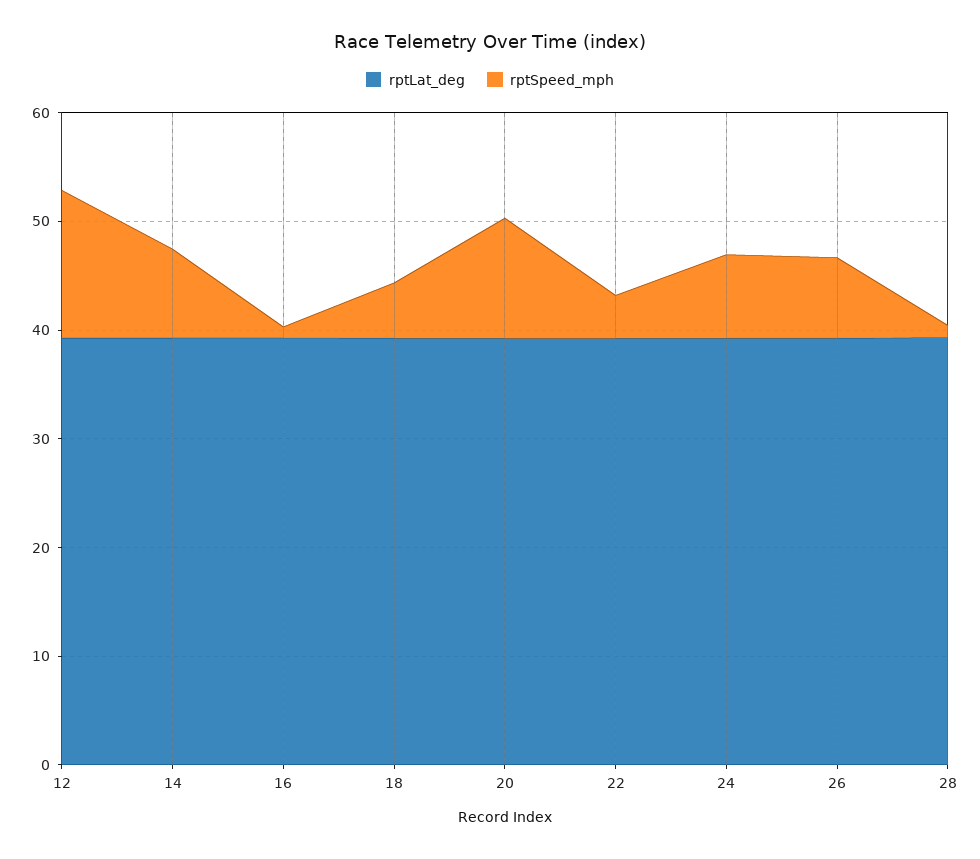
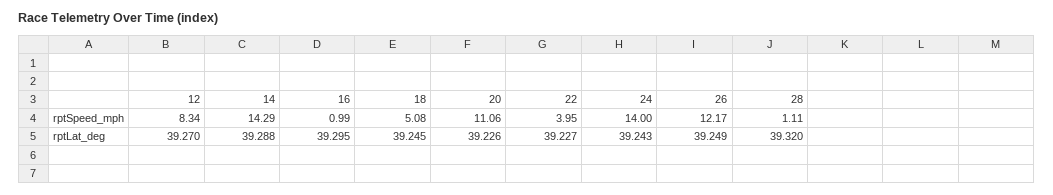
rptSpeed_mph, 12: 14 -> 8.34
rptSpeed_mph, 14: 8 -> 14.29
rptSpeed_mph, 24: 8 -> 14
rptSpeed_mph, 26: 8 -> 12.17

